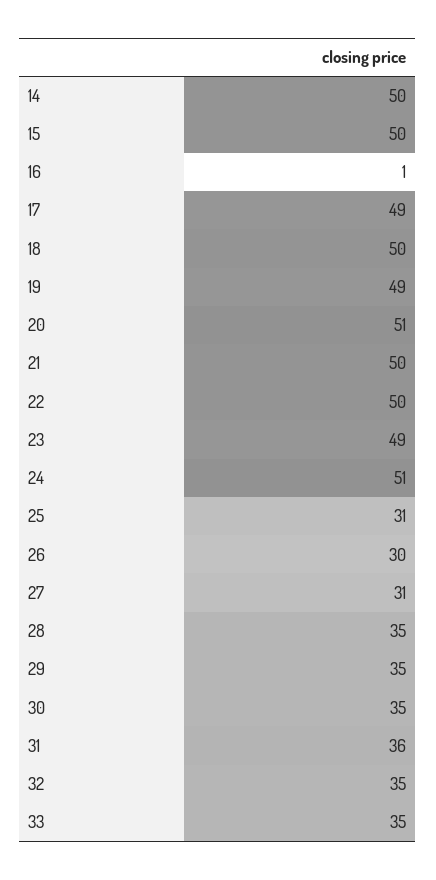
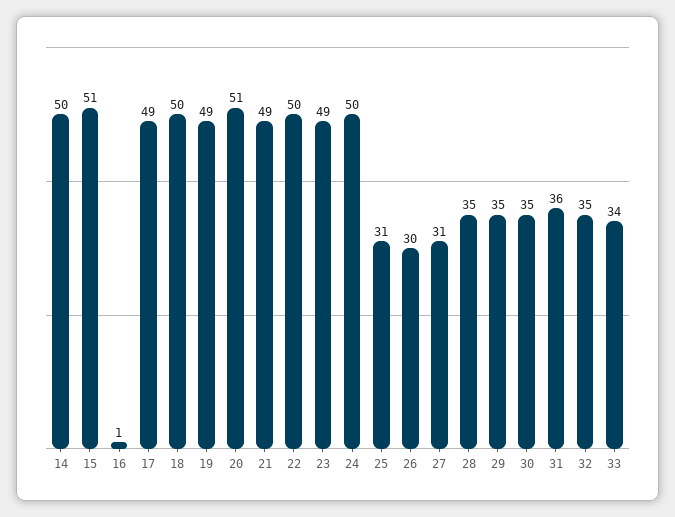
15: 50 -> 51
21: 50 -> 49
24: 51 -> 50
33: 35 -> 34

